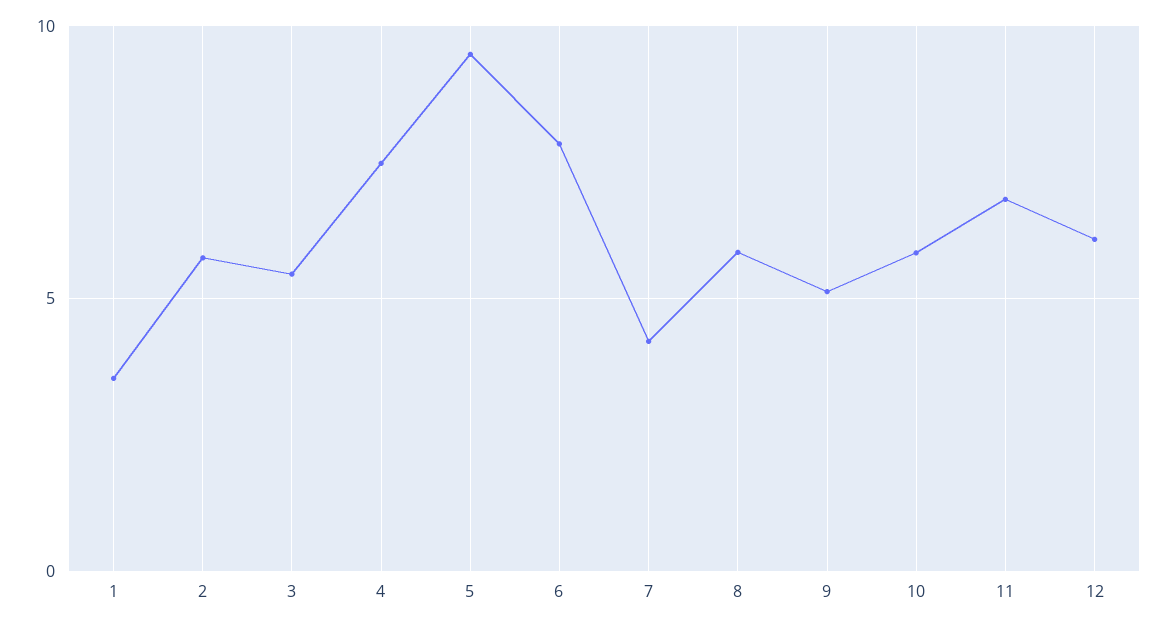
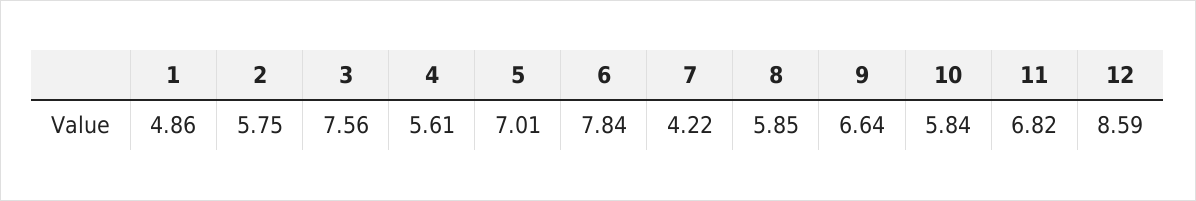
1: 3.5 -> 4.86
3: 5.5 -> 7.56
4: 7.5 -> 5.61
5: 9.5 -> 7.01
9: 5 -> 6.64
12: 6 -> 8.59

